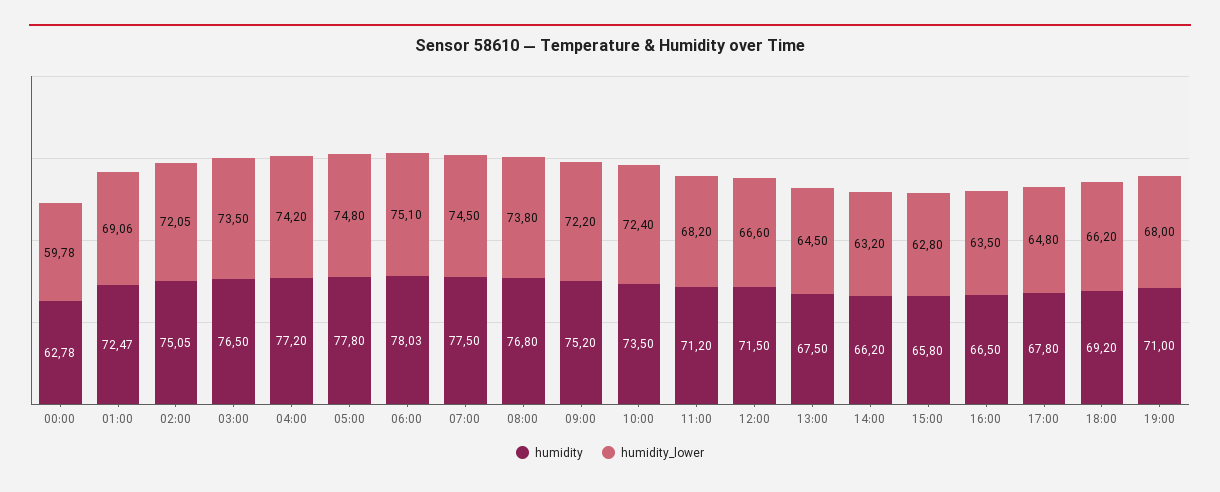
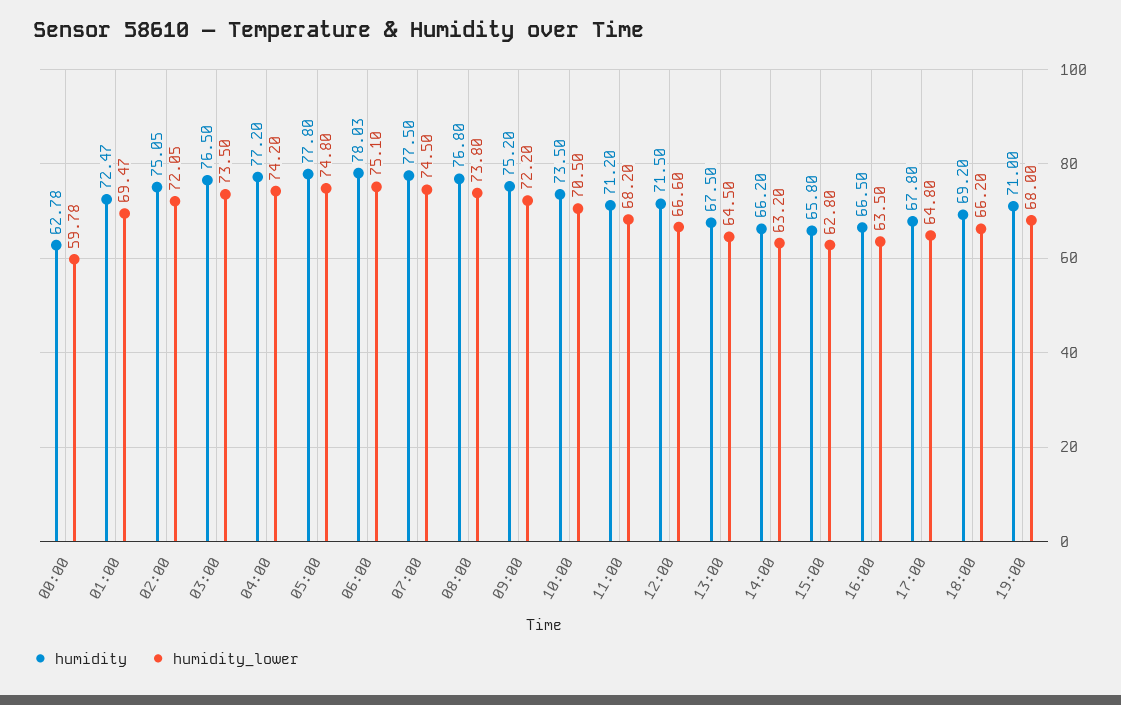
humidity_lower, 01:00: 69.06 -> 69.47
humidity_lower, 10:00: 72.4 -> 70.5

